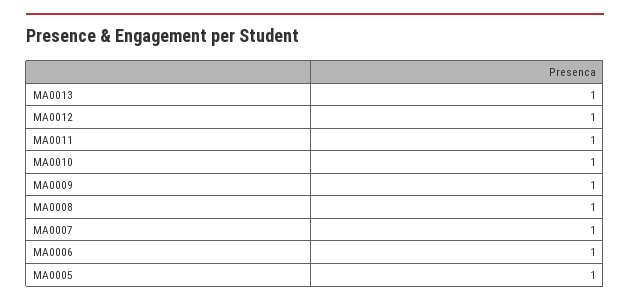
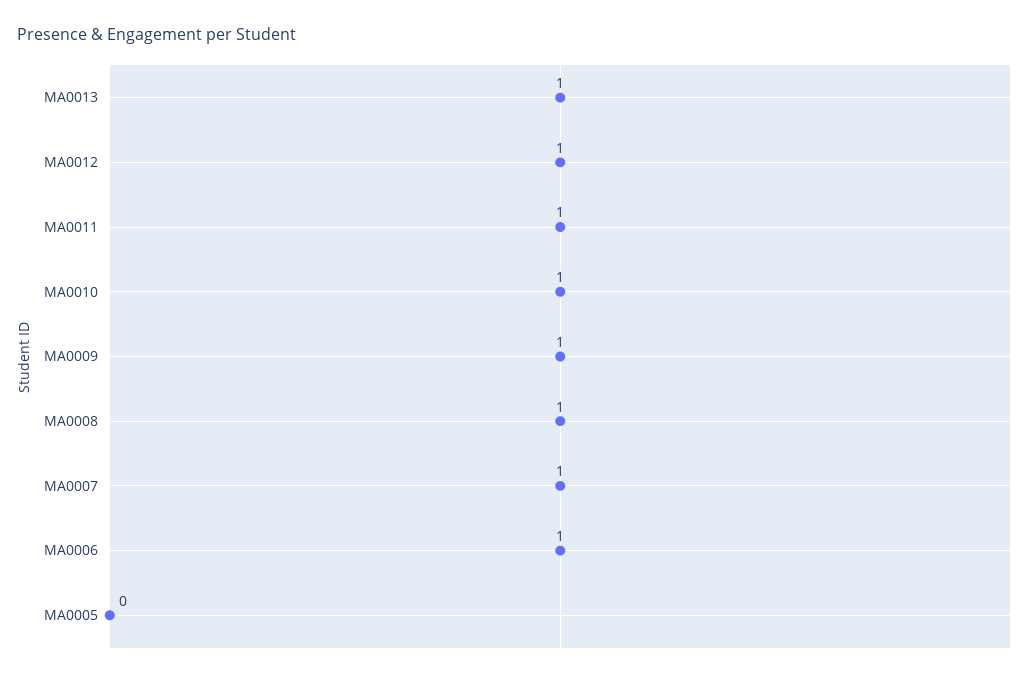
MA0005: 1 -> 0

